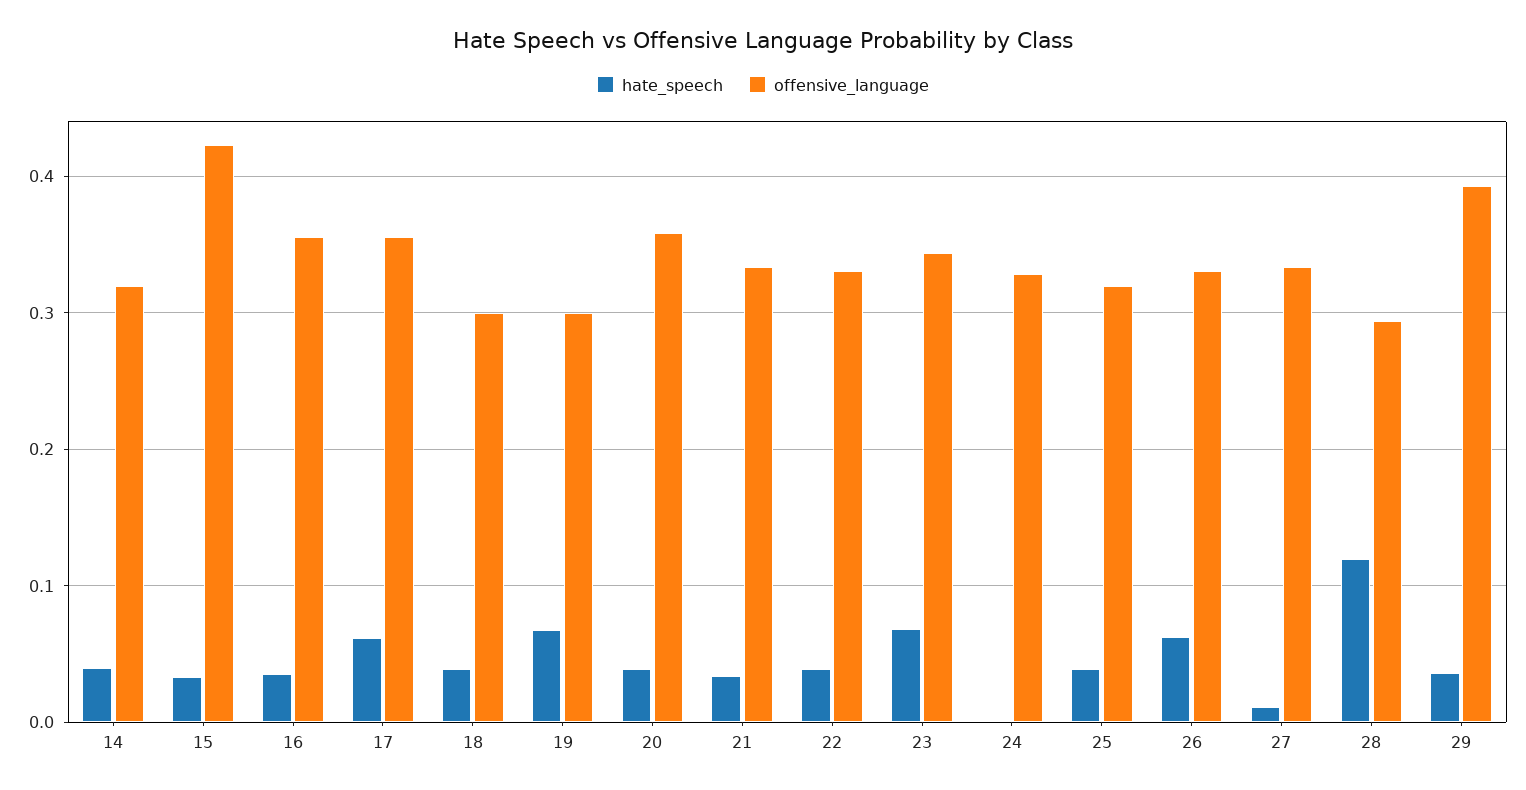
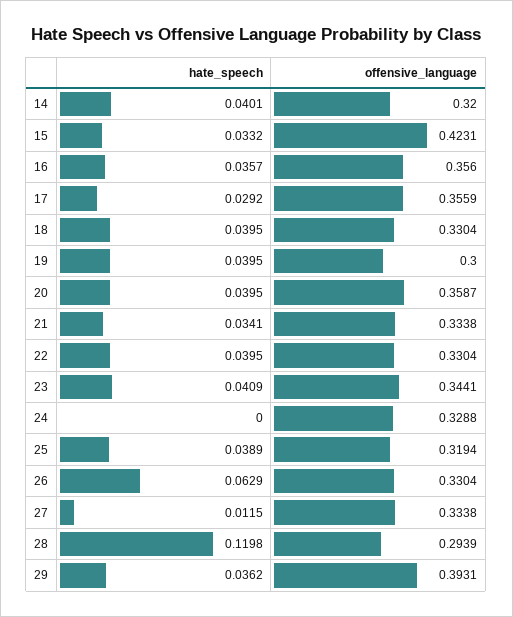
hate_speech, 17: 0.06 -> 0.0292
offensive_language, 18: 0.3 -> 0.3304
hate_speech, 19: 0.07 -> 0.0395
hate_speech, 23: 0.07 -> 0.0409

